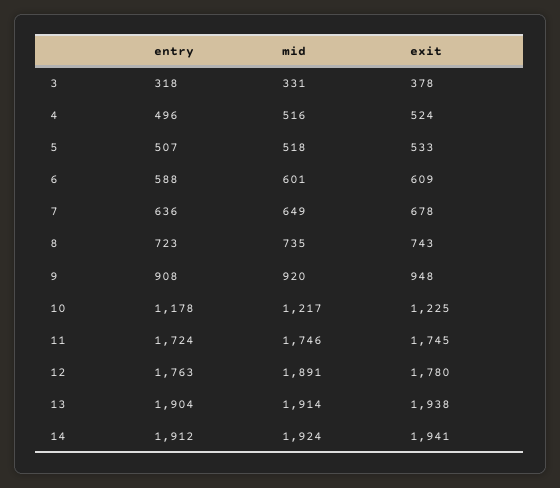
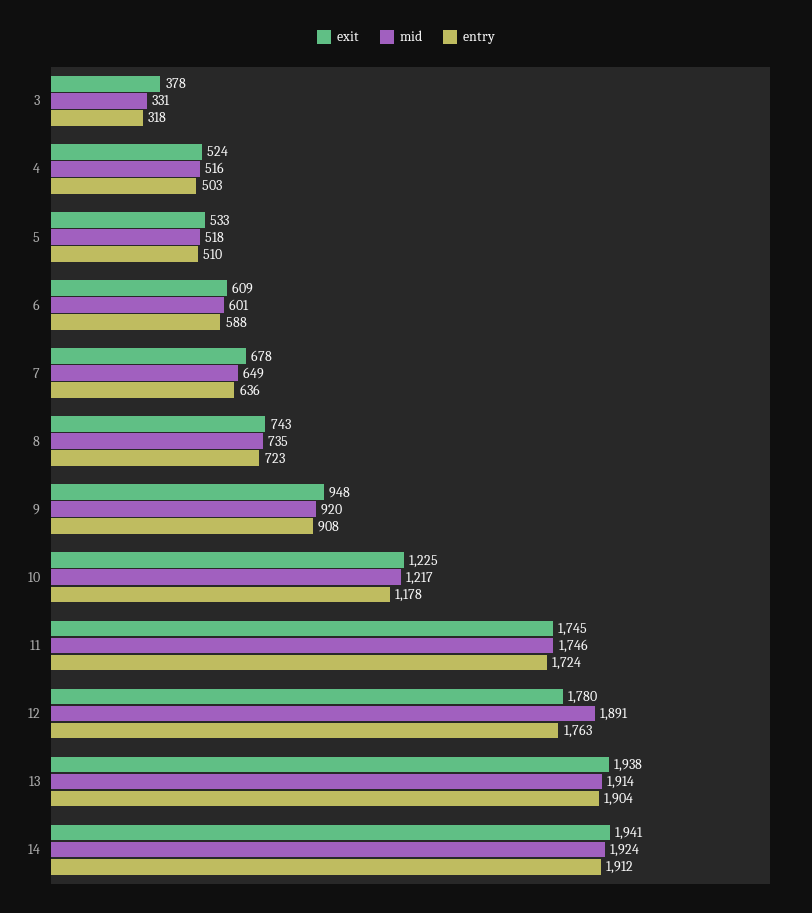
entry, 4: 496 -> 503
entry, 5: 507 -> 510

